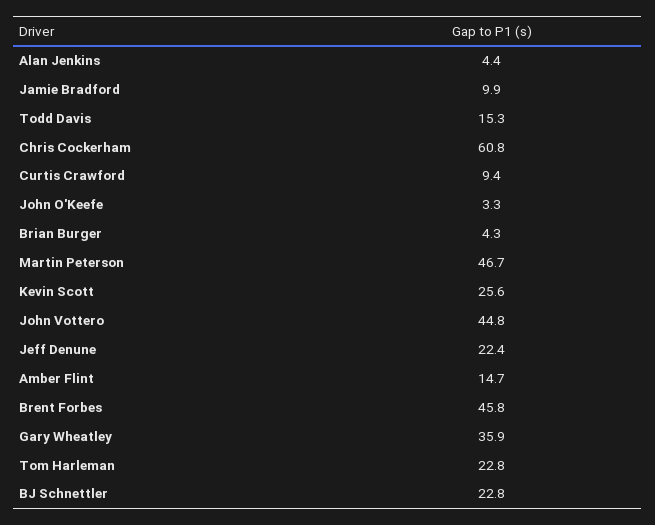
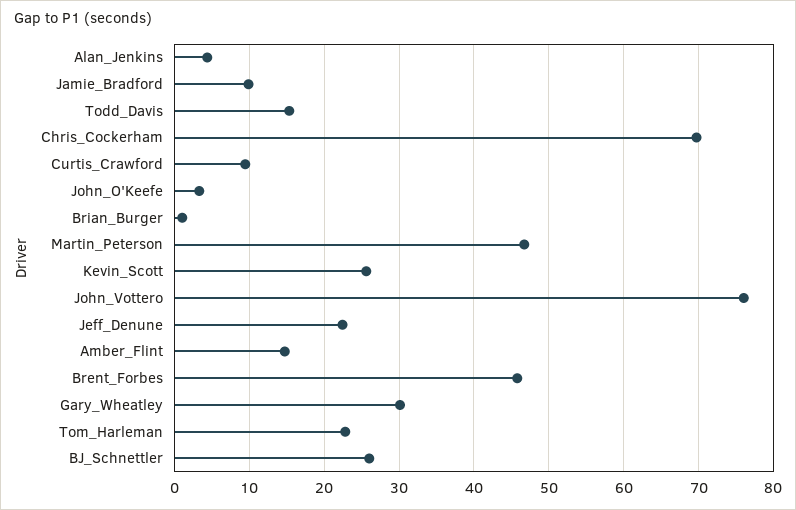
Chris Cockerham: 60.8 -> 70
Brian Burger: 4.3 -> 1
John Vottero: 44.8 -> 76
Gary Wheatley: 35.9 -> 30
BJ Schnettler: 22.8 -> 26

